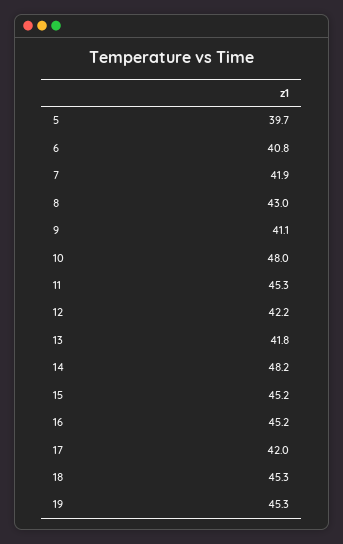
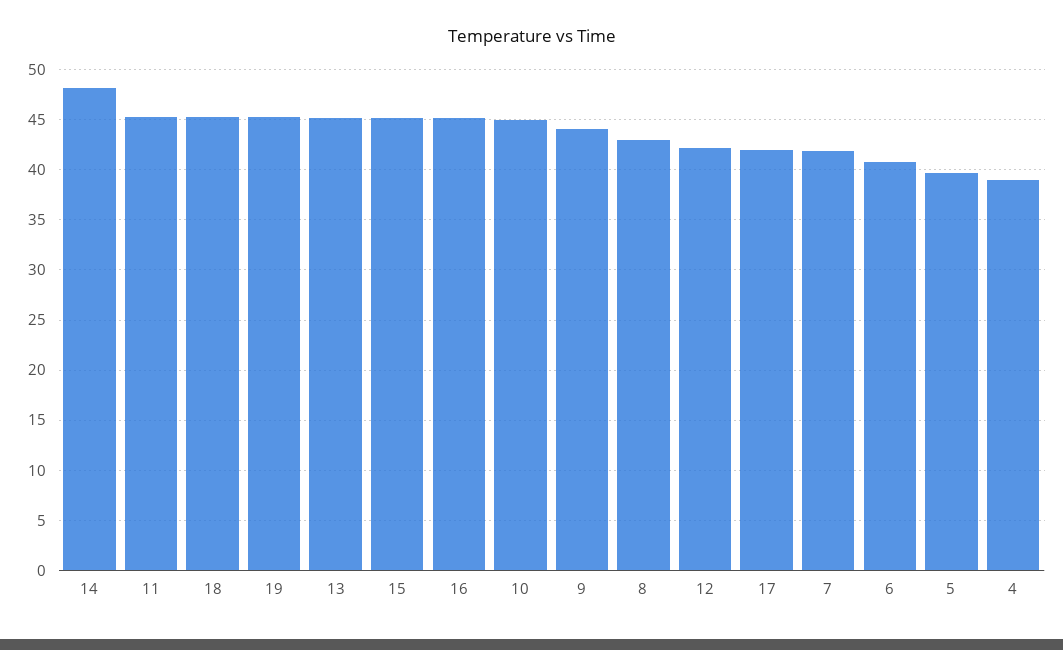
9: 41.1 -> 44
10: 48 -> 45
13: 41.8 -> 45
4: none -> 39

